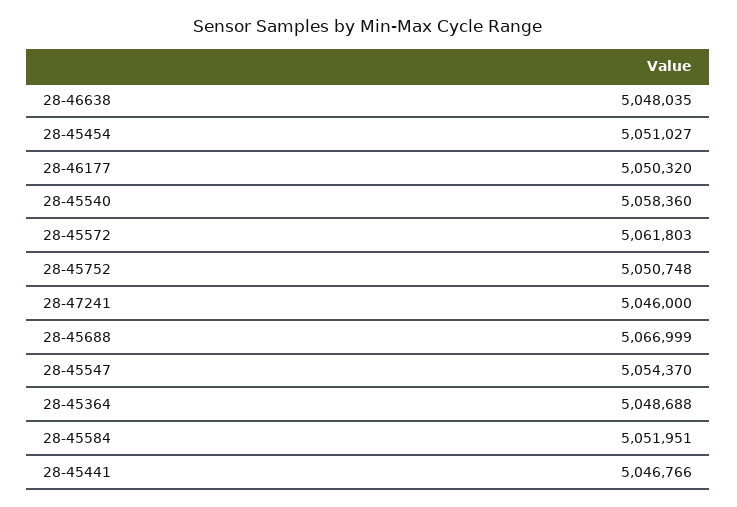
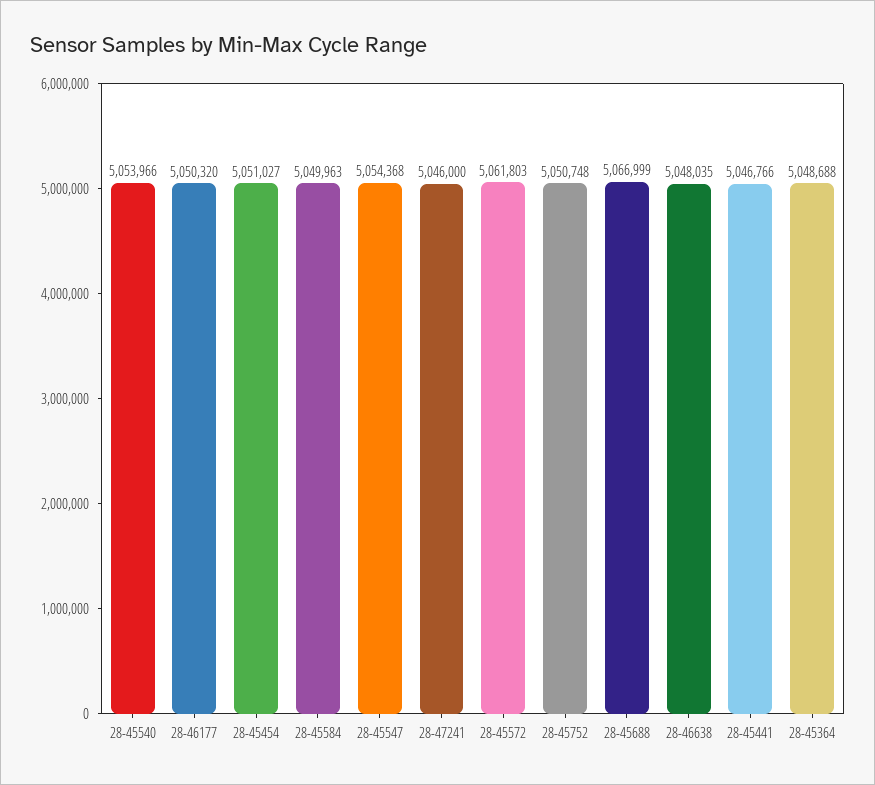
28-45540: 5058360 -> 5053966
28-45547: 5054370 -> 5054368
28-45584: 5051951 -> 5049963

